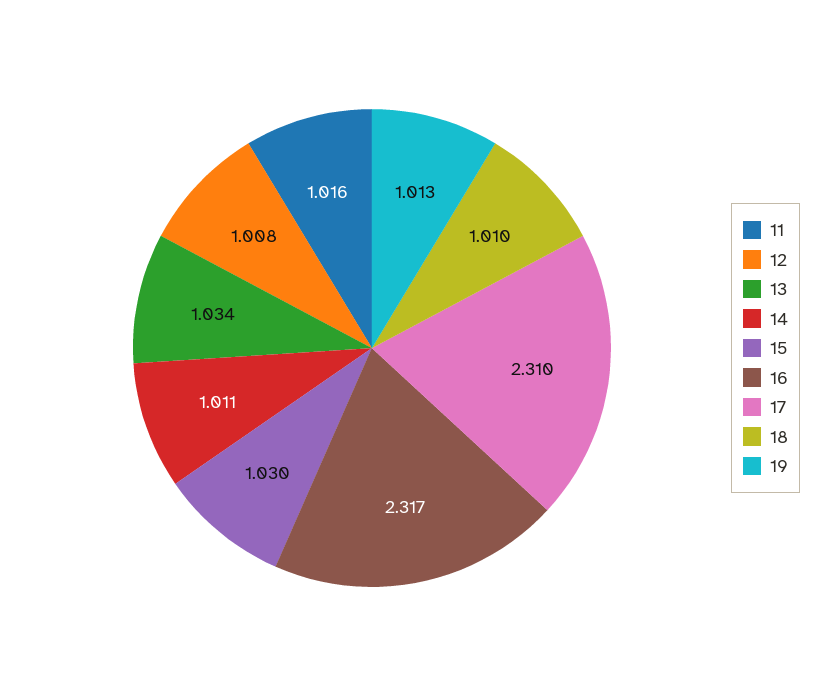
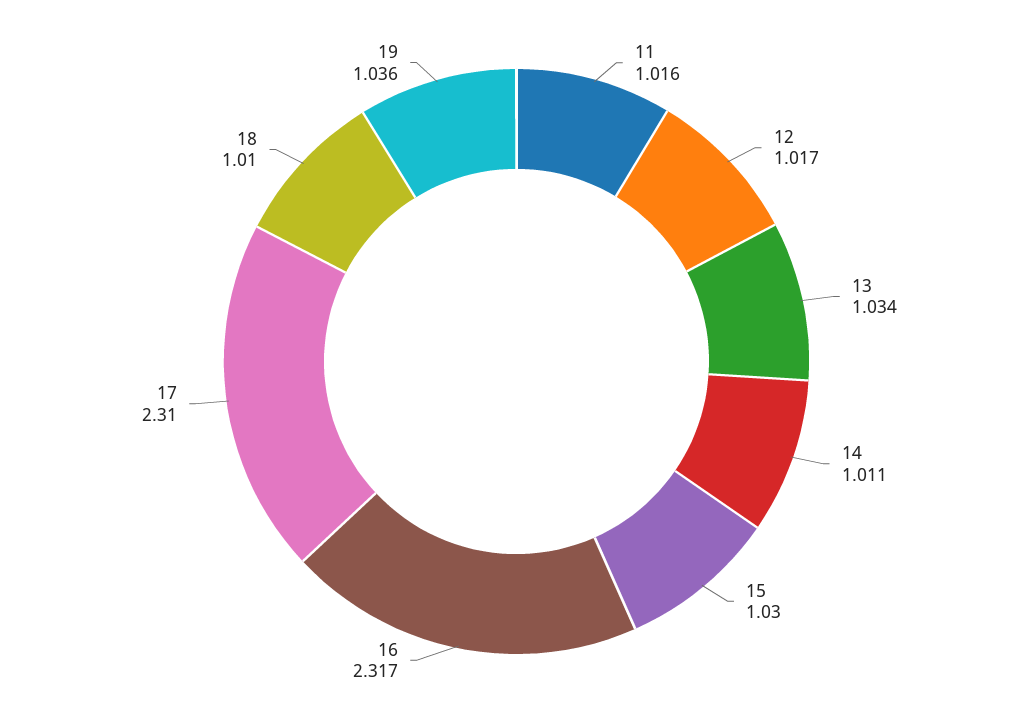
12: 1.008 -> 1.017
19: 1.013 -> 1.036

